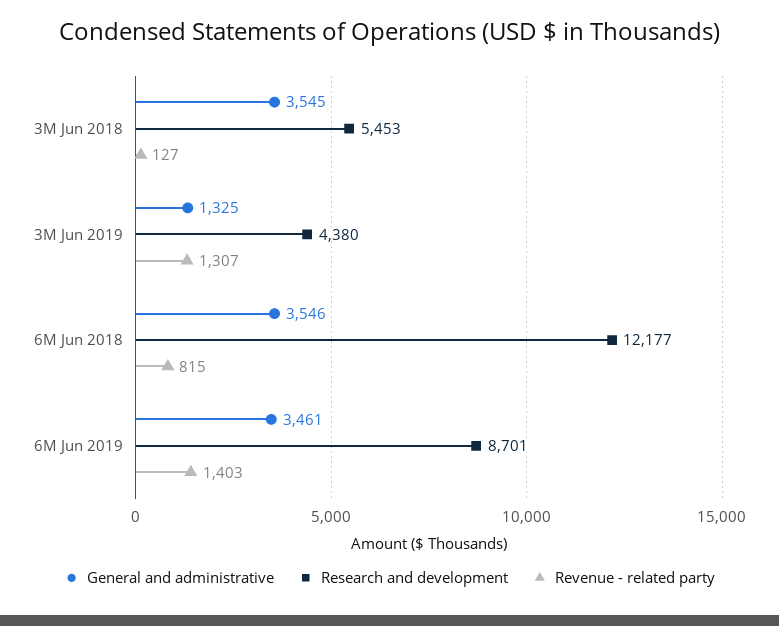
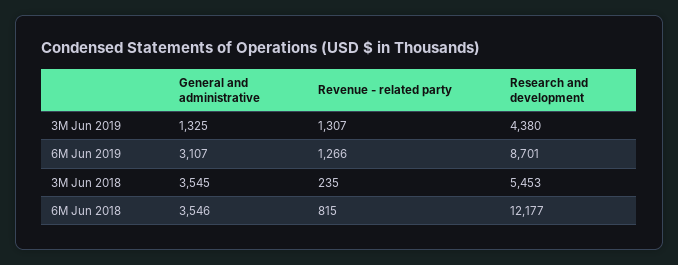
Revenue - related party, 3M Jun 2018: 127 -> 235
General and administrative, 6M Jun 2019: 3461 -> 3107
Revenue - related party, 6M Jun 2019: 1403 -> 1266

